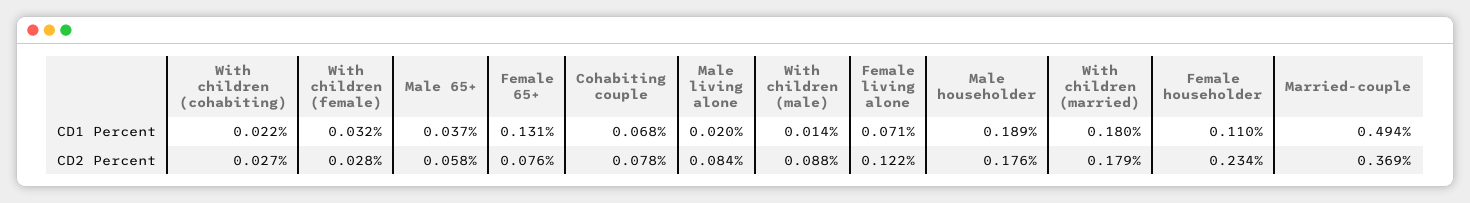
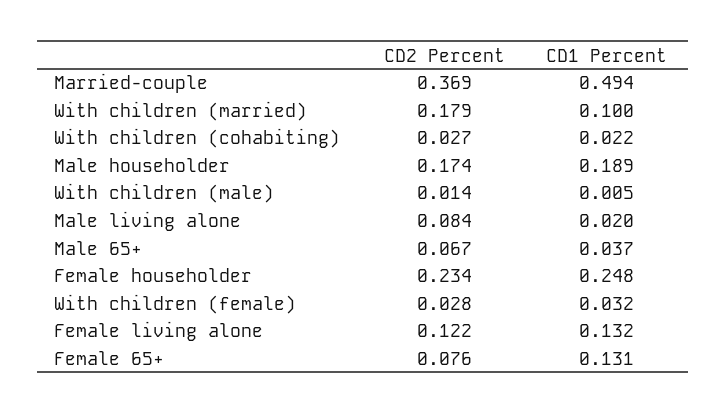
Cohabiting couple, CD1 Percent: 0.068 -> none
With children (male), CD1 Percent: 0.014 -> 0.005
Female living alone, CD1 Percent: 0.071 -> 0.132
With children (married), CD1 Percent: 0.18 -> 0.1
Female householder, CD1 Percent: 0.11 -> 0.248
Male 65+, CD2 Percent: 0.058 -> 0.067
Cohabiting couple, CD2 Percent: 0.078 -> none
With children (male), CD2 Percent: 0.088 -> 0.014
Male householder, CD2 Percent: 0.176 -> 0.174

